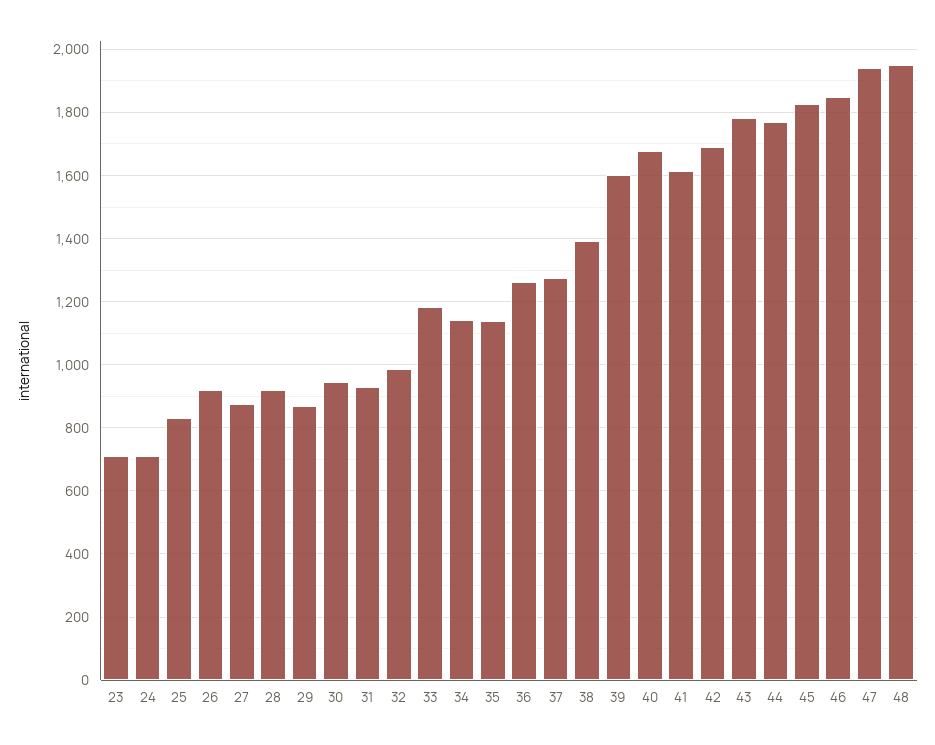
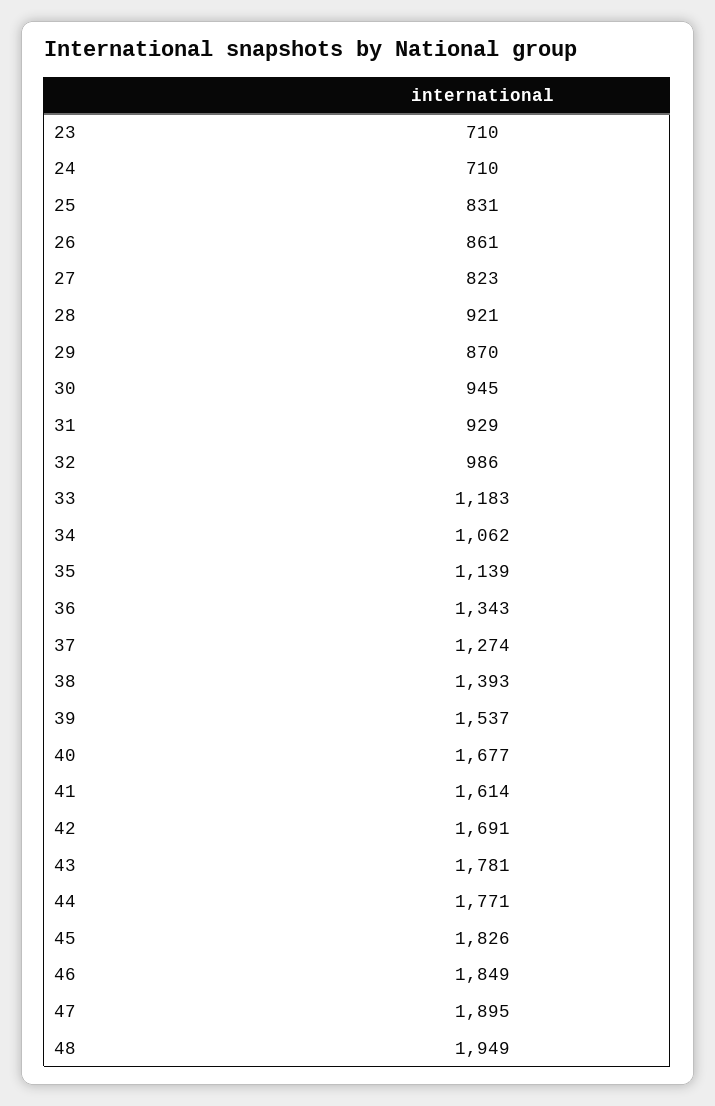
26: 920 -> 861
27: 880 -> 823
34: 1140 -> 1062
36: 1260 -> 1343
39: 1600 -> 1537
47: 1940 -> 1895

